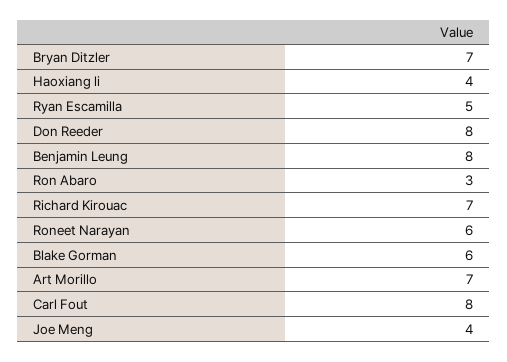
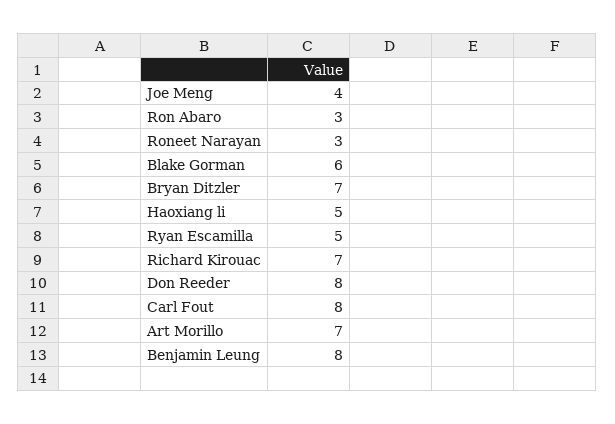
Haoxiang li: 4 -> 5
Roneet Narayan: 6 -> 3

